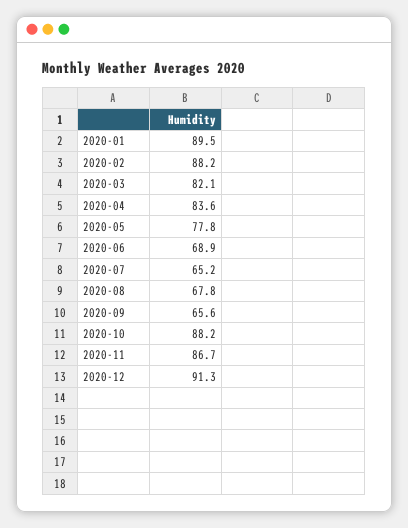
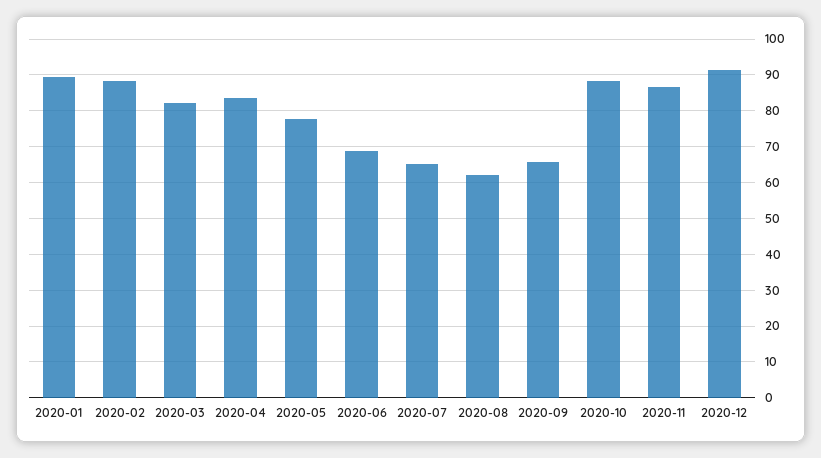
2020-08: 67.8 -> 62

